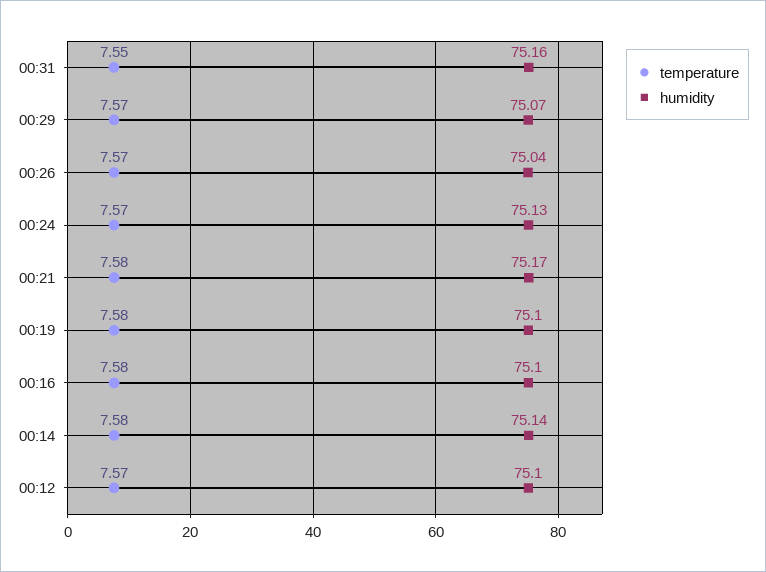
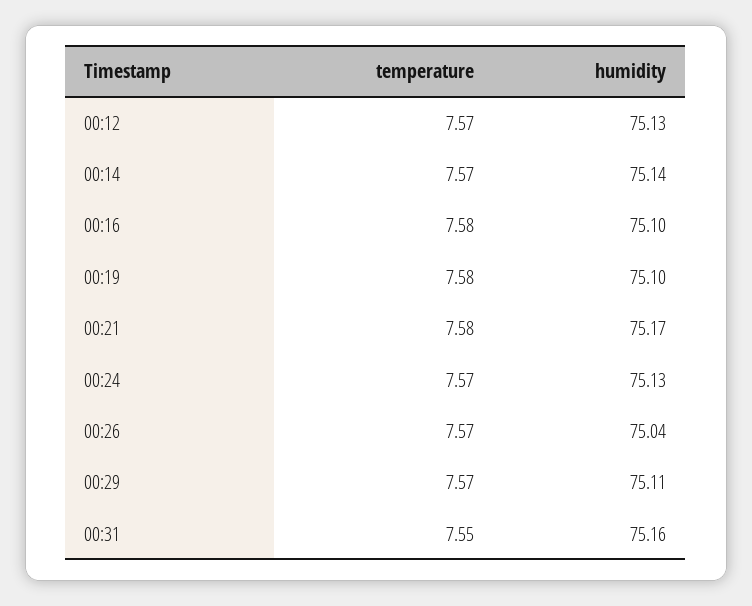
humidity, 00:29: 75.07 -> 75.11
temperature, 00:14: 7.58 -> 7.57
humidity, 00:12: 75.1 -> 75.13

